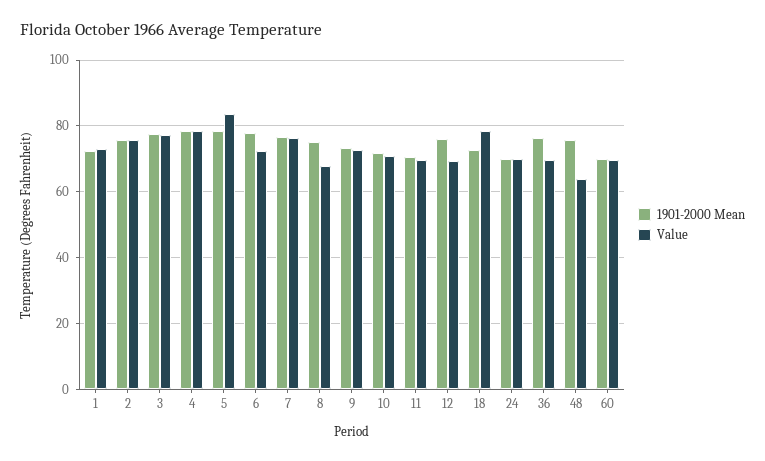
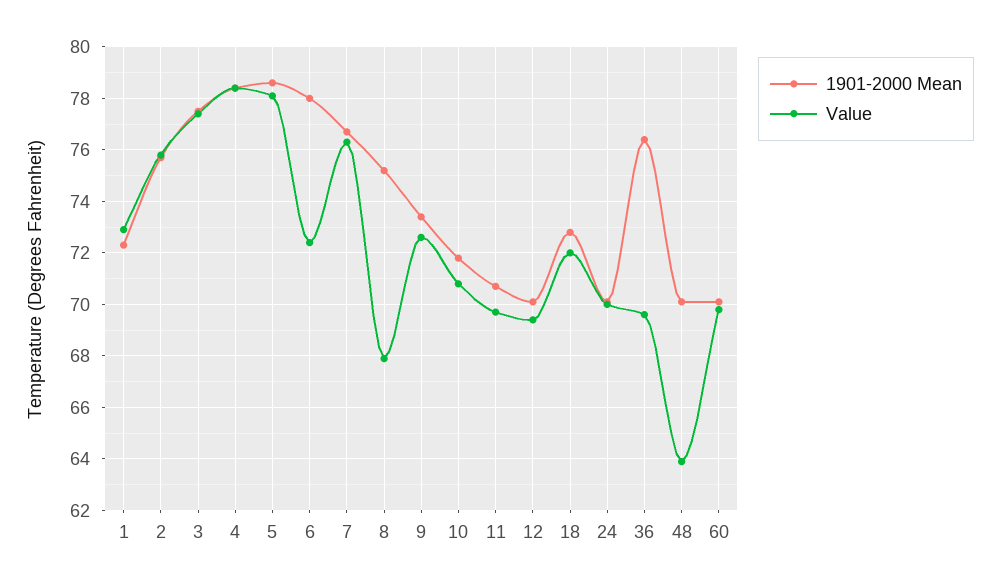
Value, 5: 84 -> 78
1901-2000 Mean, 12: 76 -> 70
Value, 18: 78 -> 72
1901-2000 Mean, 48: 76 -> 70

